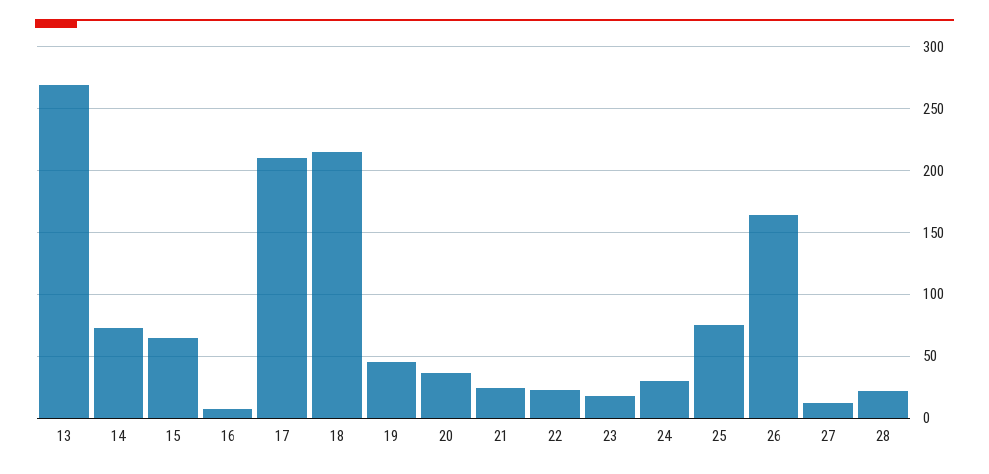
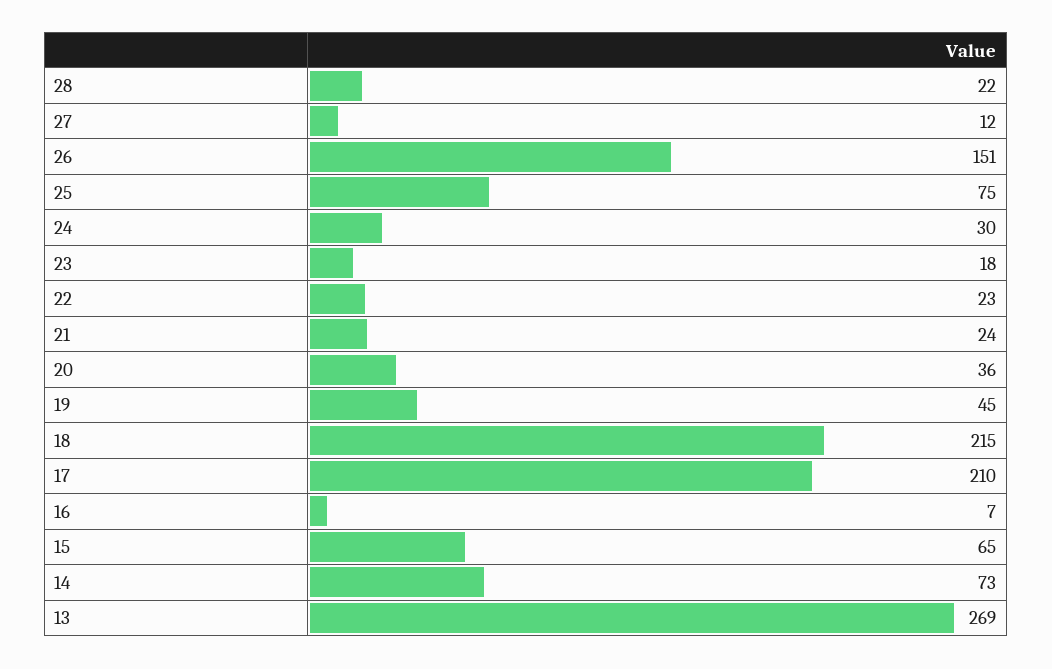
26: 165 -> 151

